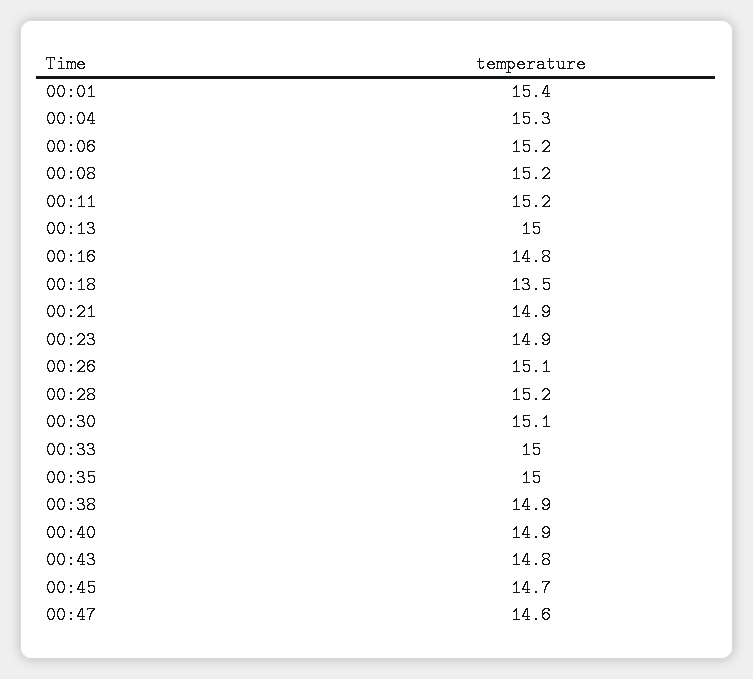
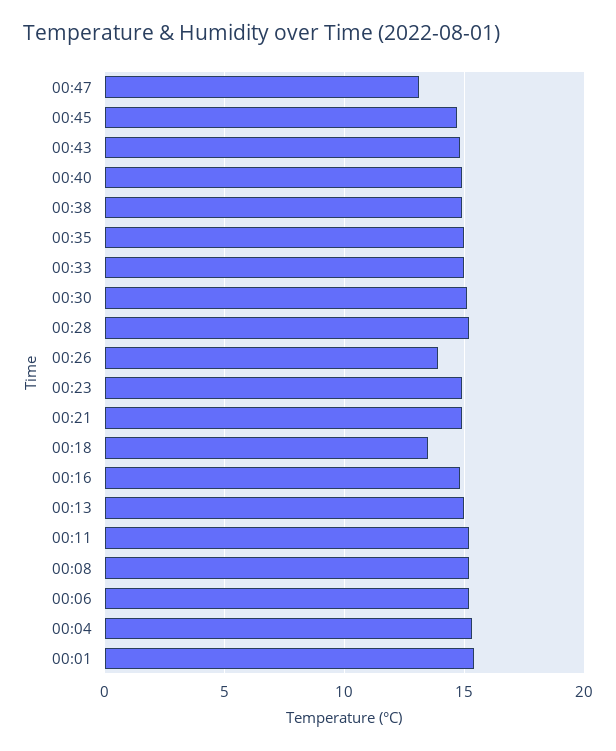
00:26: 15.1 -> 14
00:47: 14.6 -> 13

